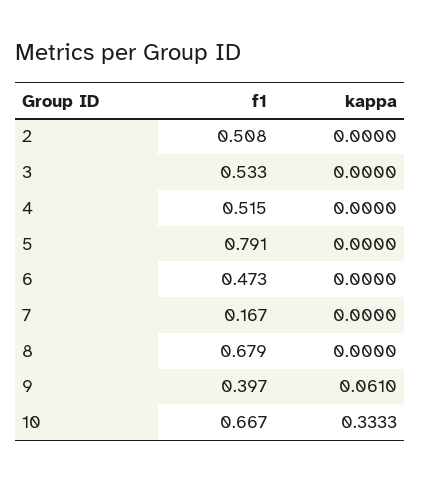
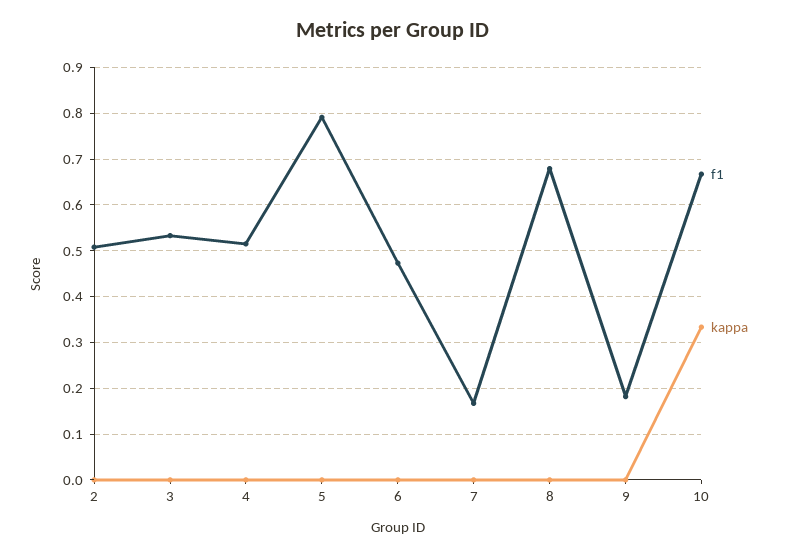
f1, 9: 0.397 -> 0.18
kappa, 9: 0.061 -> 0

